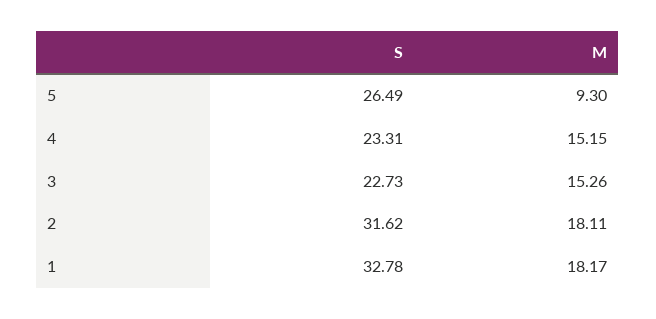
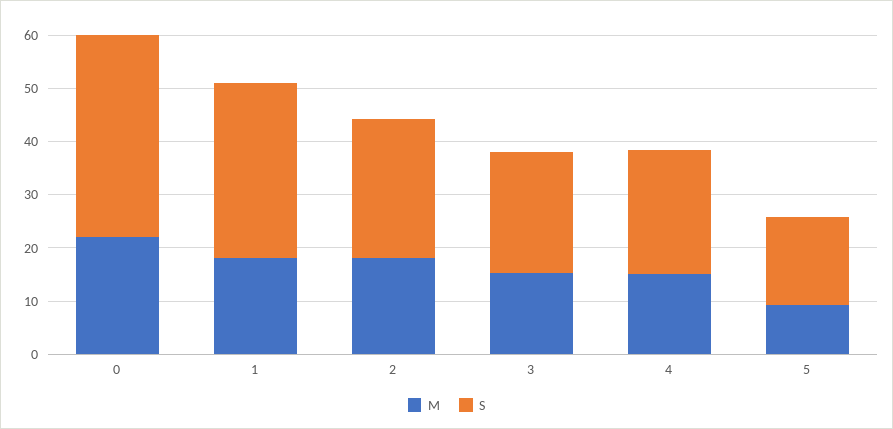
S, 5: 26.49 -> 16
S, 2: 31.62 -> 26
M, 0: none -> 22
S, 0: none -> 38

